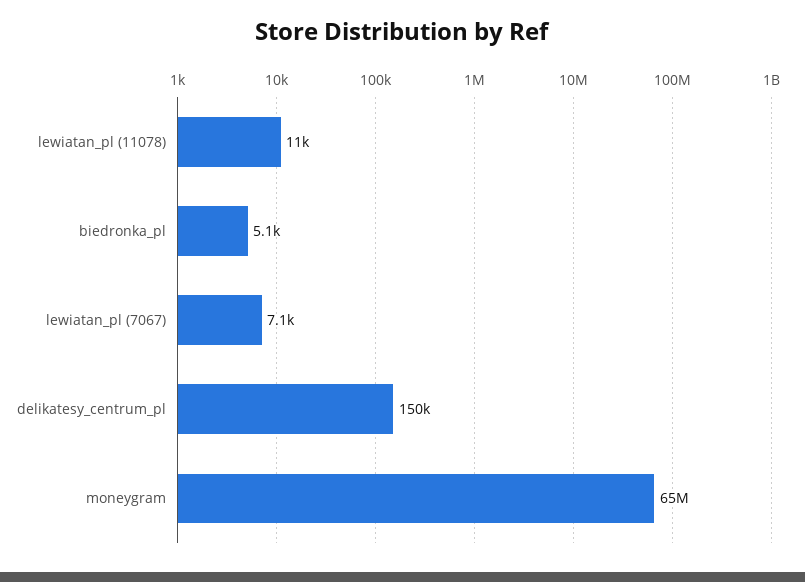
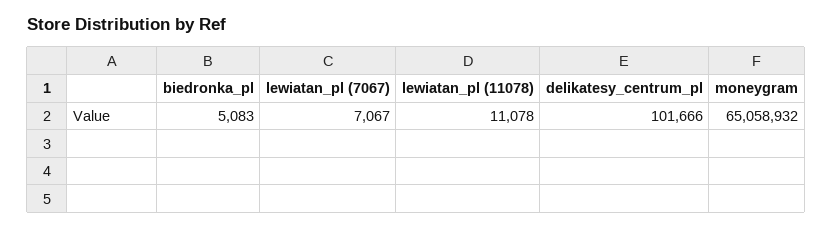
delikatesy_centrum_pl: 150000 -> 101666

